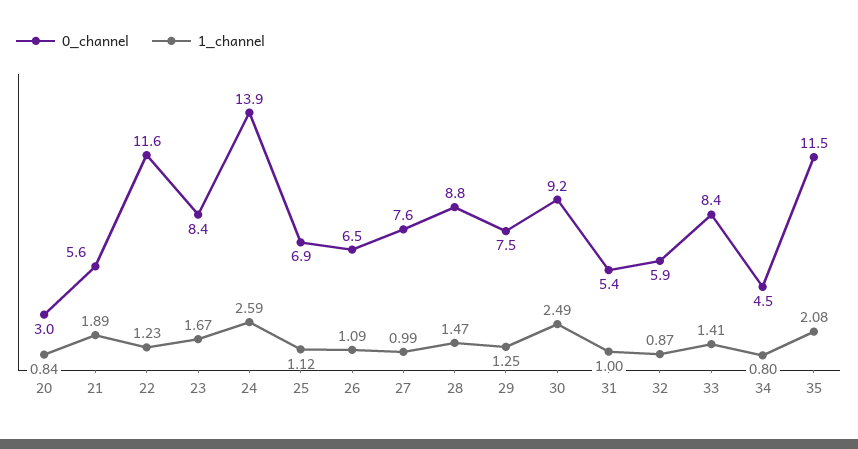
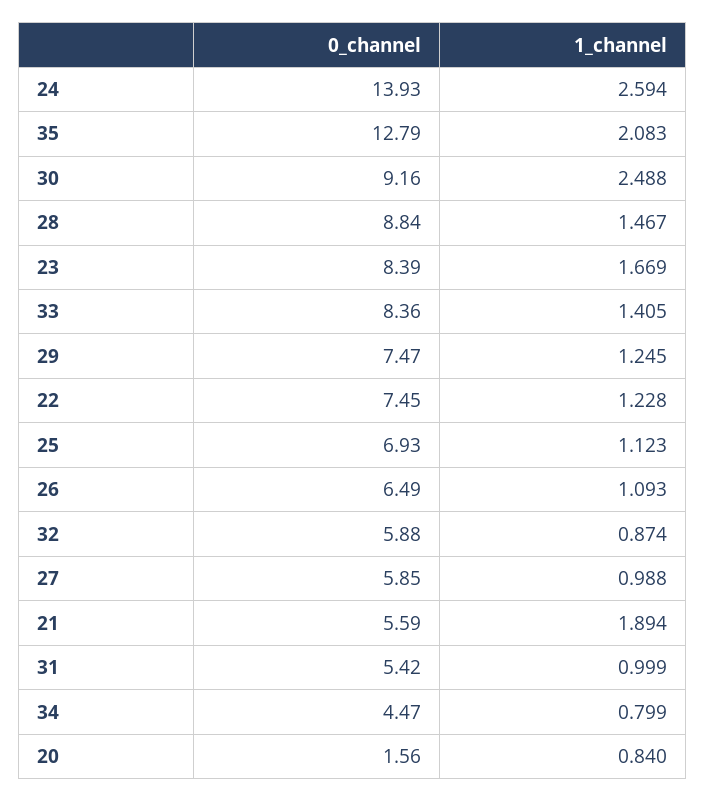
0_channel, 20: 3 -> 1.56
0_channel, 22: 11.6 -> 7.45
0_channel, 27: 7.6 -> 5.85
0_channel, 35: 11.5 -> 12.79

